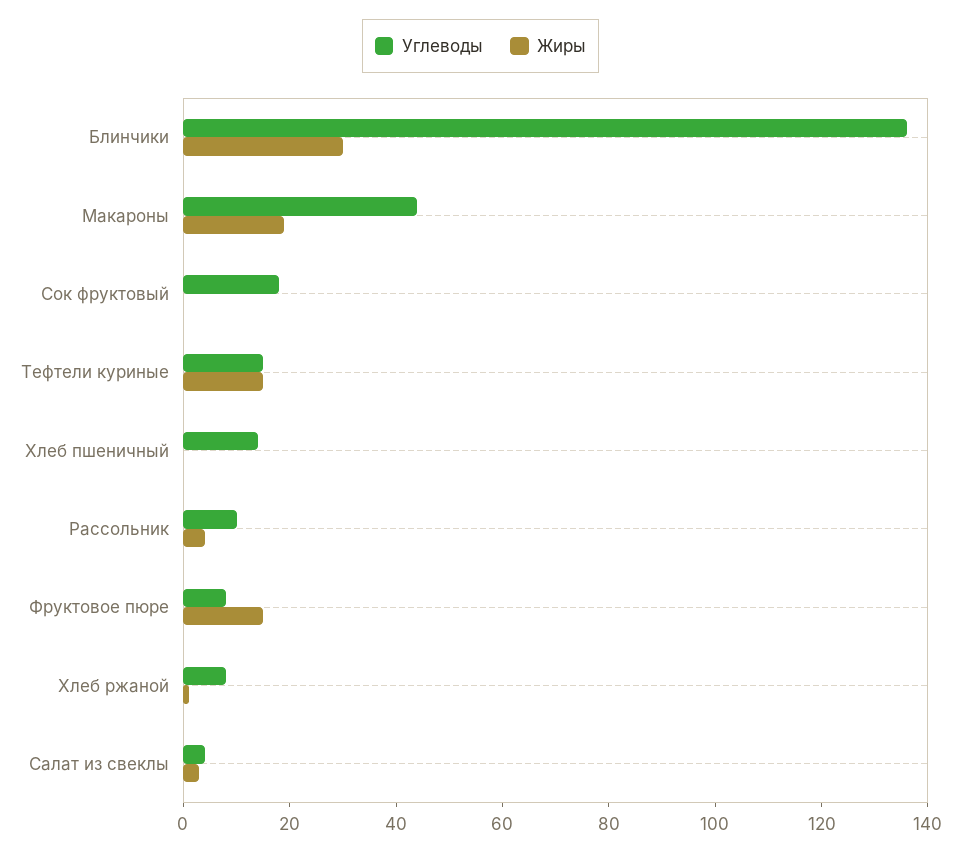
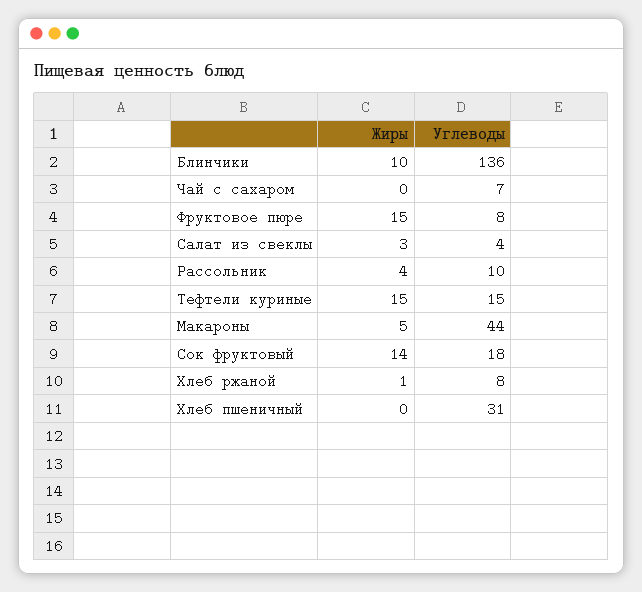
Жиры, Блинчики: 30 -> 10
Жиры, Макароны: 20 -> 5
Жиры, Сок фруктовый: 0 -> 14
Углеводы, Хлеб пшеничный: 15 -> 31
Жиры, Чай с сахаром: none -> 0
Углеводы, Чай с сахаром: none -> 7

